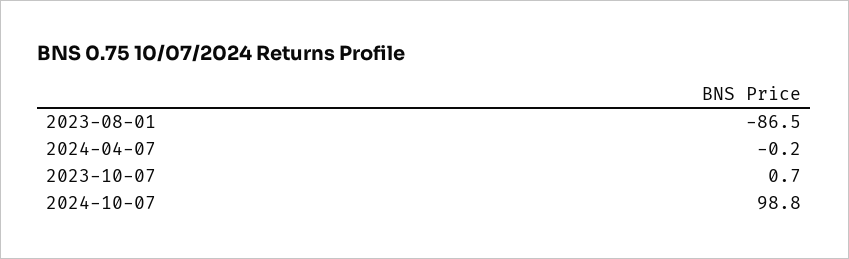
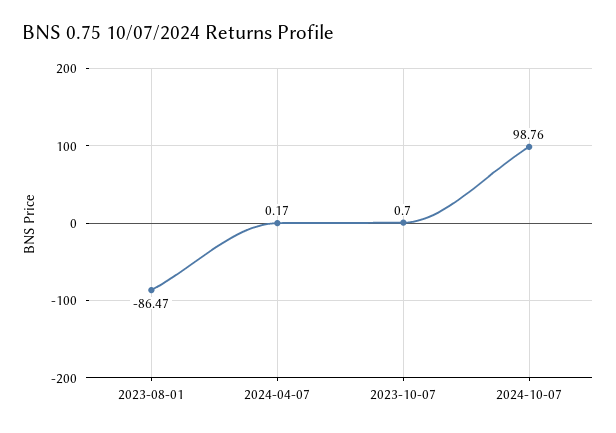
2024-04-07: -0.2 -> 0.17

